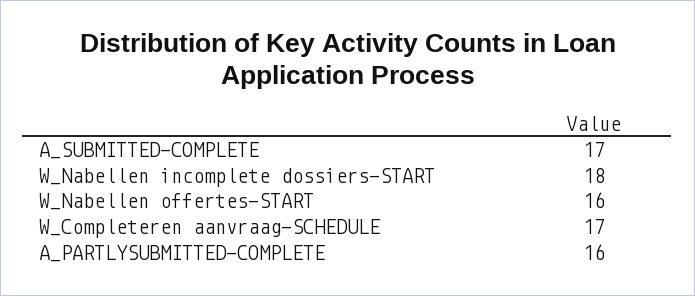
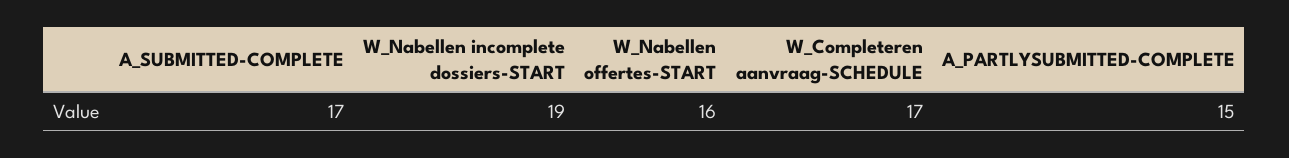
W_Nabellen incomplete dossiers-START: 18 -> 19
A_PARTLYSUBMITTED-COMPLETE: 16 -> 15

